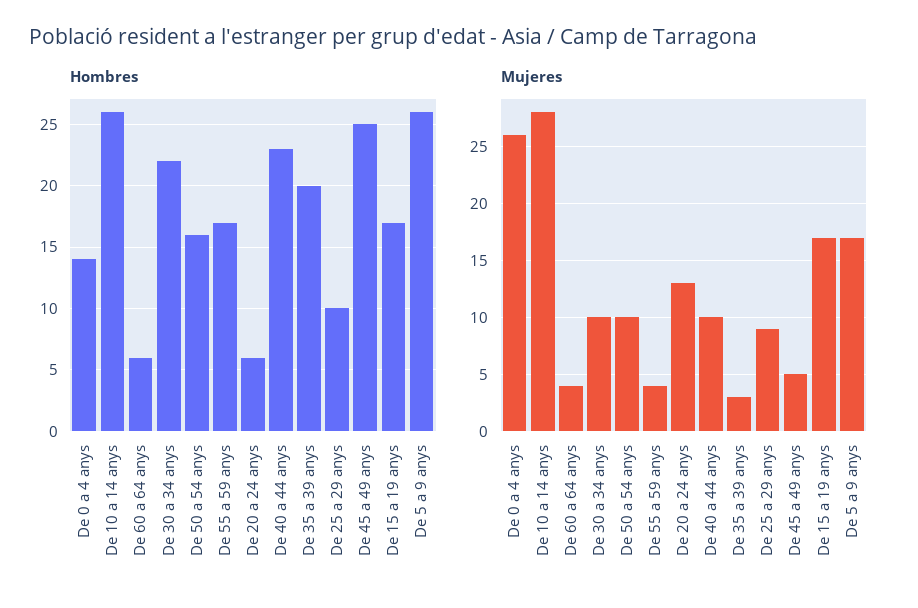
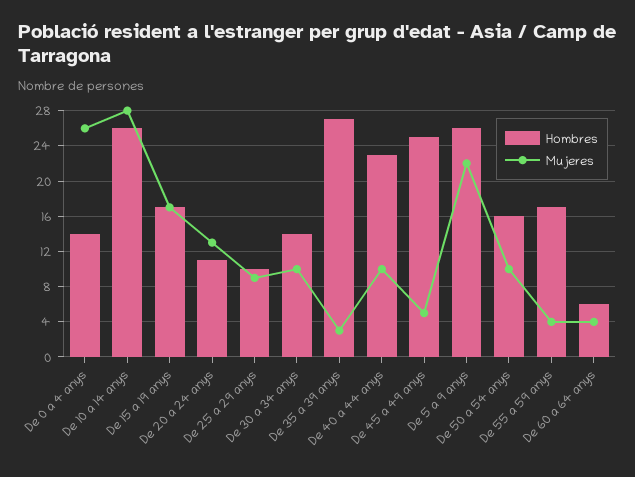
Hombres, De 30 a 34 anys: 22 -> 14
Hombres, De 20 a 24 anys: 6 -> 11
Hombres, De 35 a 39 anys: 20 -> 27
Mujeres, De 5 a 9 anys: 17 -> 22

